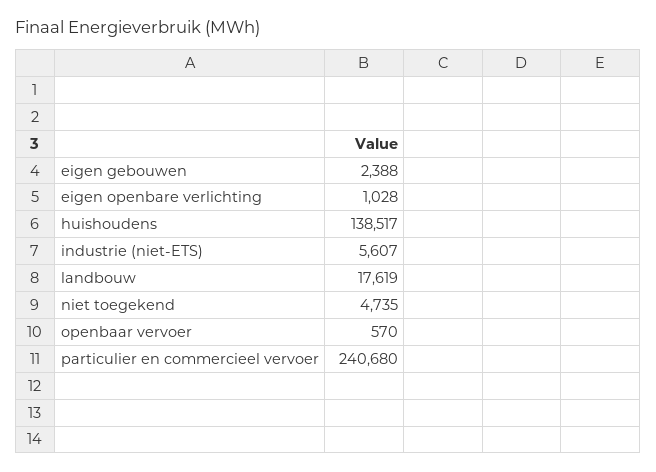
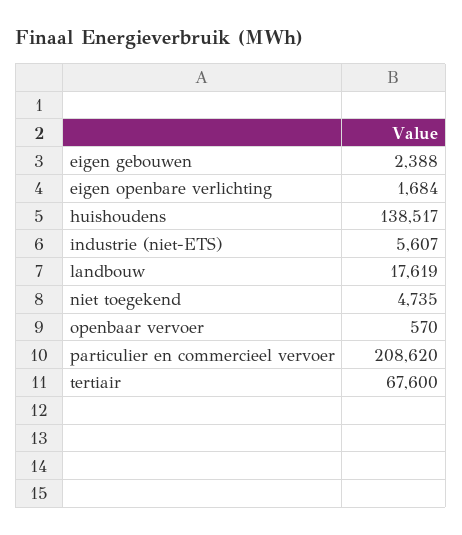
eigen openbare verlichting: 1028 -> 1684
particulier en commercieel vervoer: 240680 -> 208620
tertiair: none -> 67600

